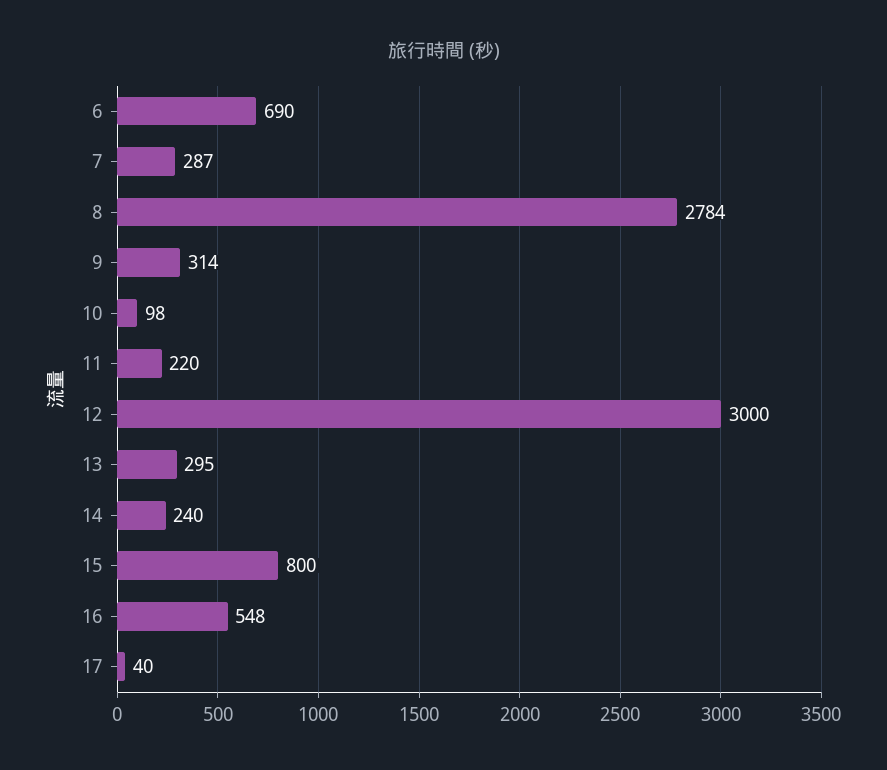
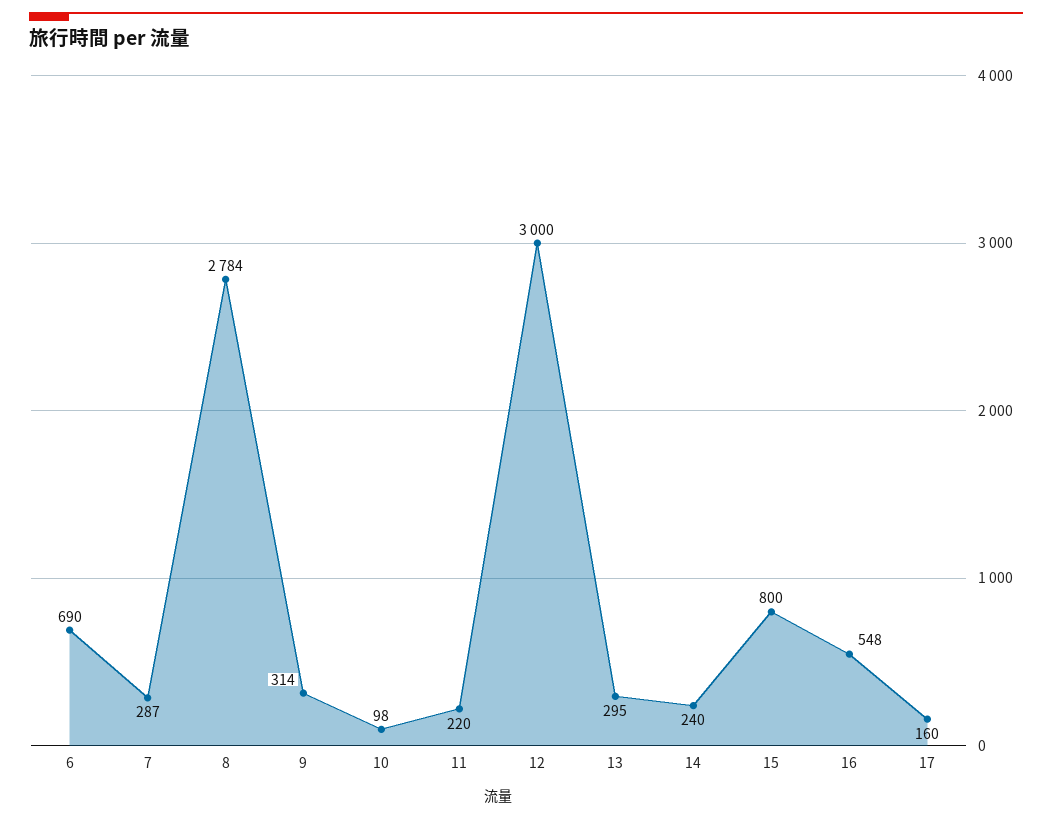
17: 40 -> 160

